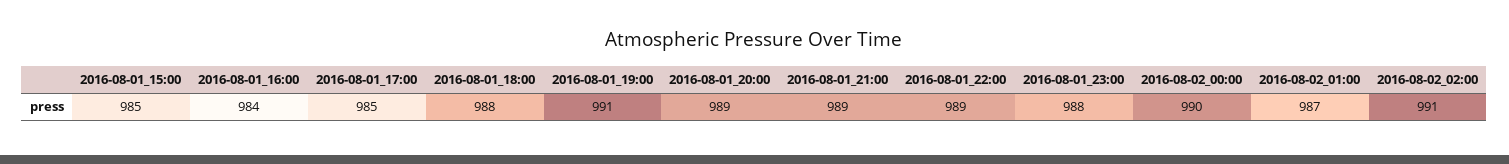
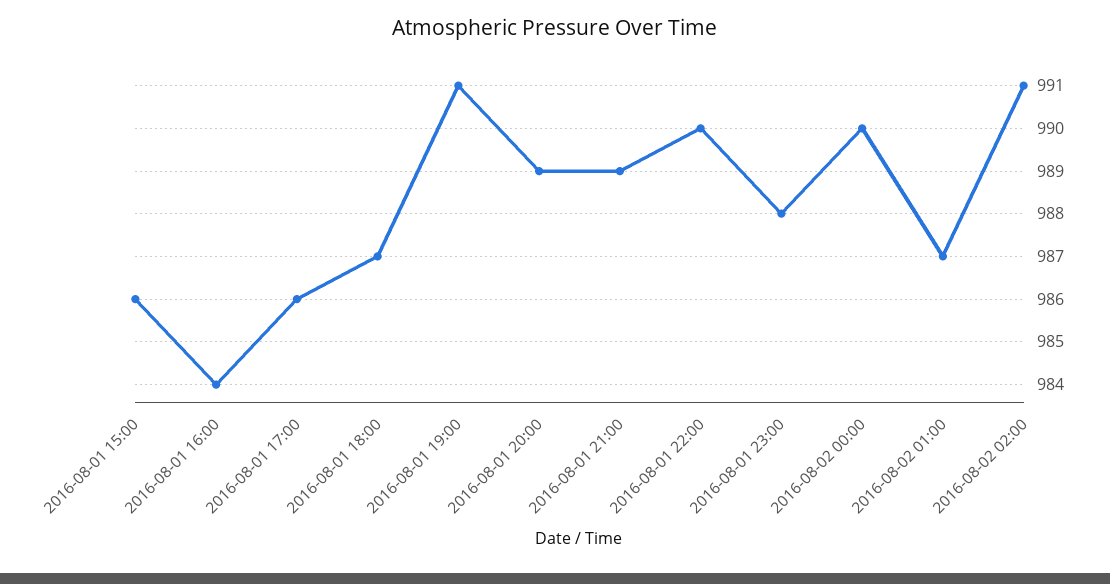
2016-08-01_15:00: 985 -> 986
2016-08-01_17:00: 985 -> 986
2016-08-01_18:00: 988 -> 987
2016-08-01_22:00: 989 -> 990

